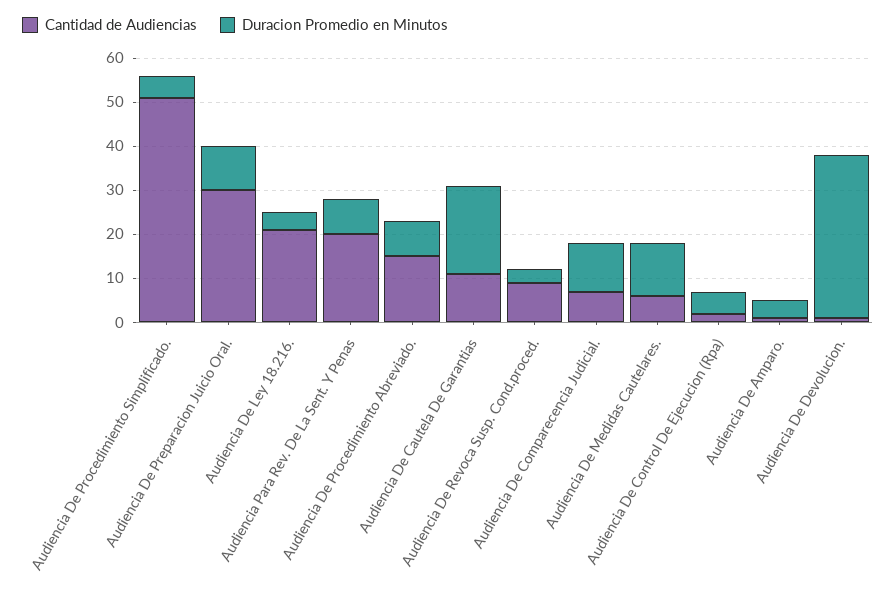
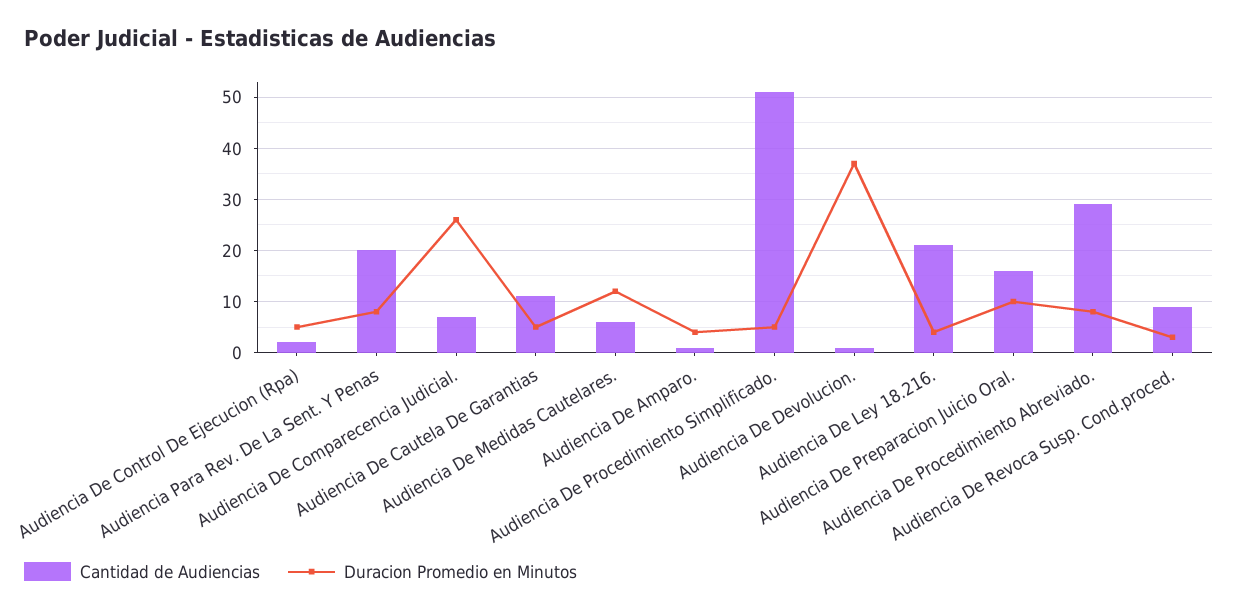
Cantidad de Audiencias, Audiencia De Preparacion Juicio Oral.: 30 -> 15
Cantidad de Audiencias, Audiencia De Procedimiento Abreviado.: 15 -> 30
Duracion Promedio en Minutos, Audiencia De Cautela De Garantias: 20 -> 5
Duracion Promedio en Minutos, Audiencia De Comparecencia Judicial.: 10 -> 25

